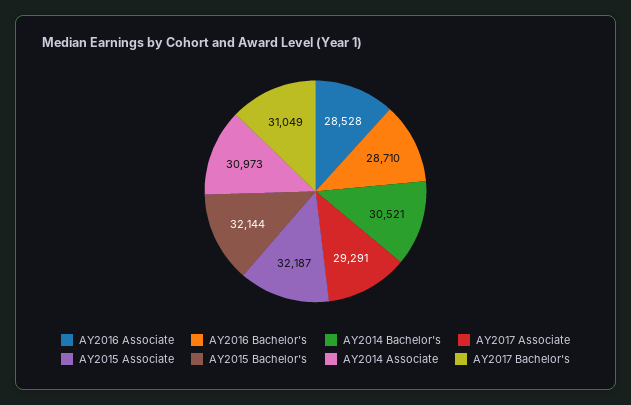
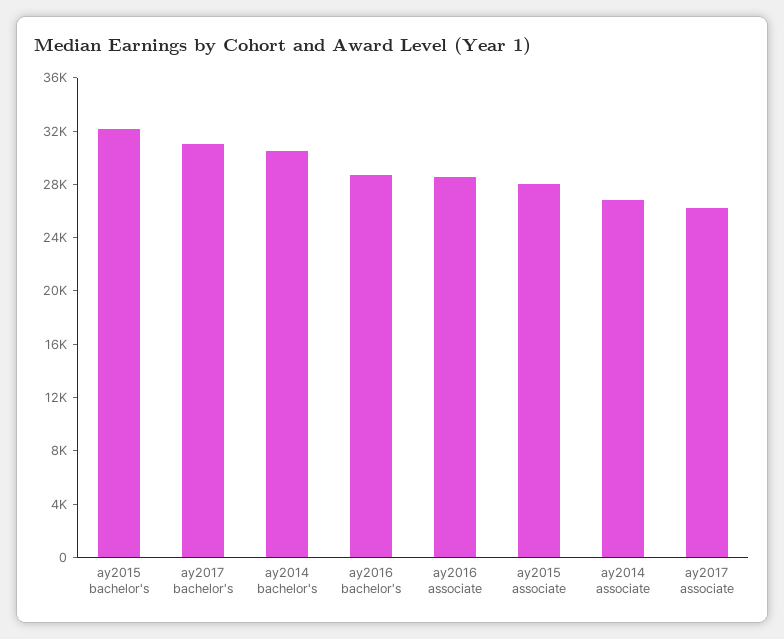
AY2017 Associate: 29291 -> 26000
AY2015 Associate: 32187 -> 28000
AY2014 Associate: 30973 -> 27000

